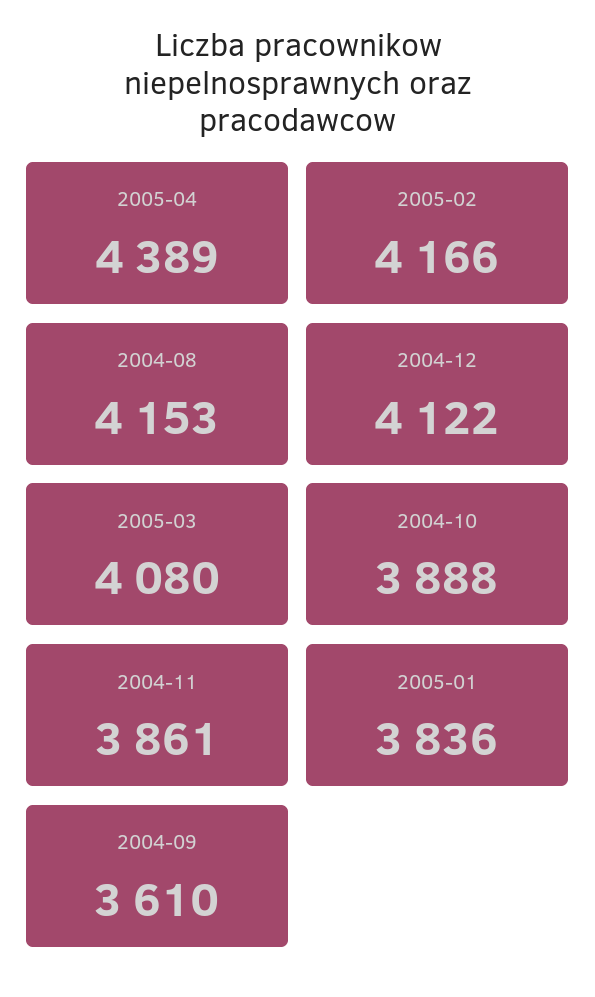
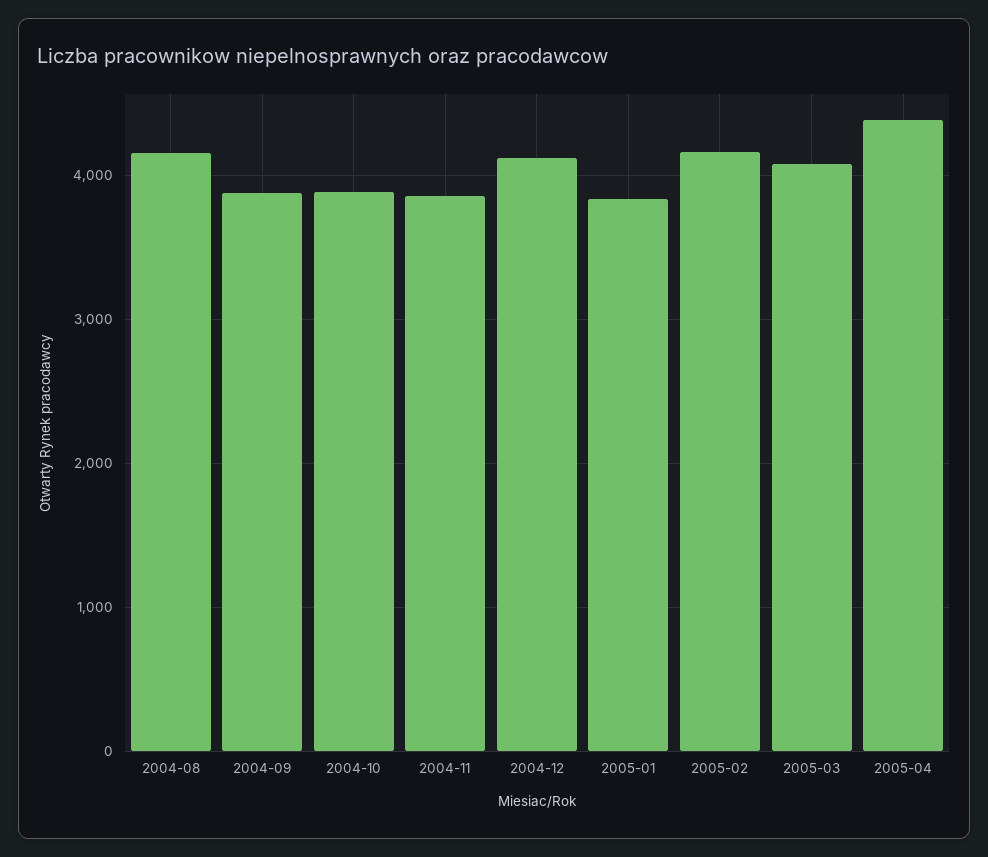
2004-09: 3610 -> 3900

